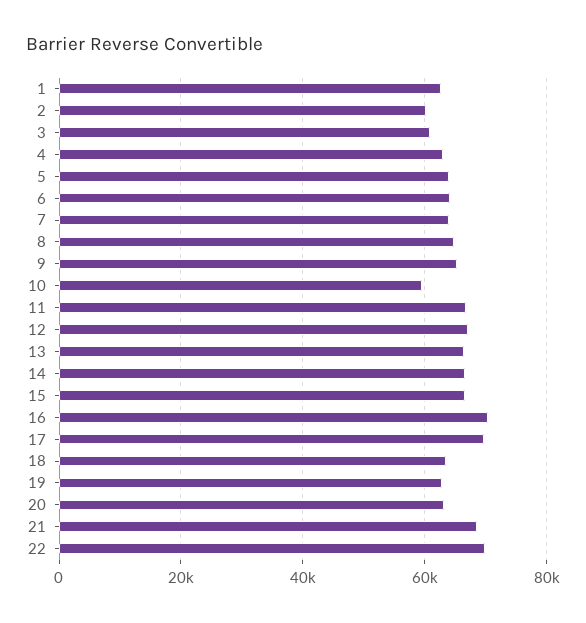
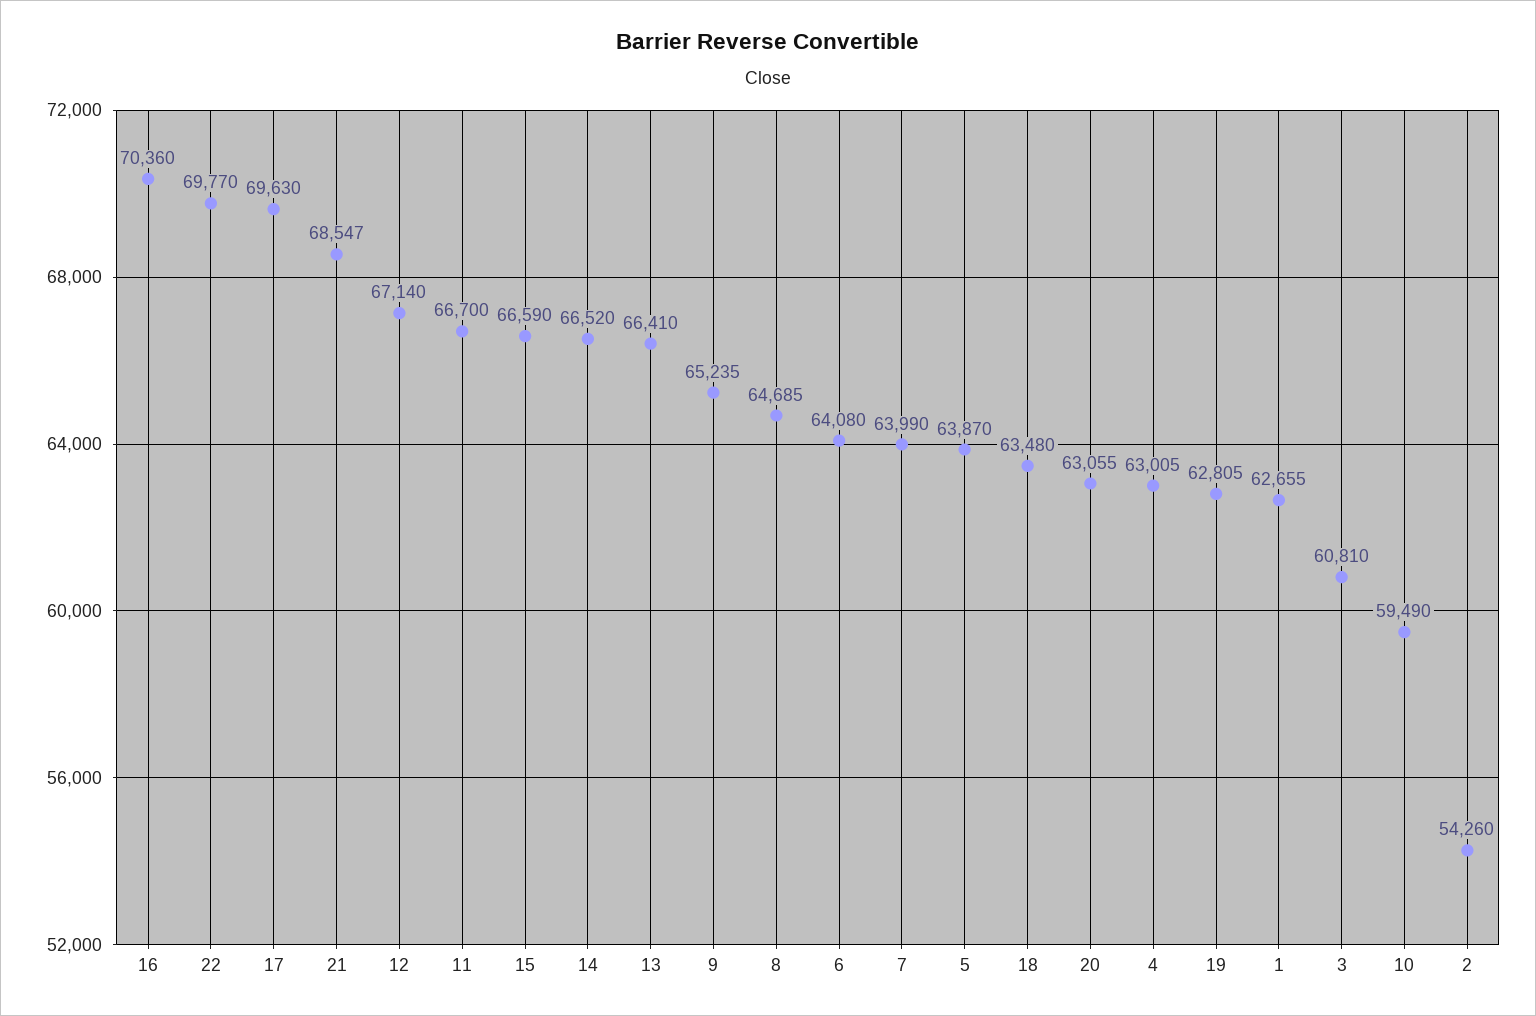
2: 60000 -> 54260

